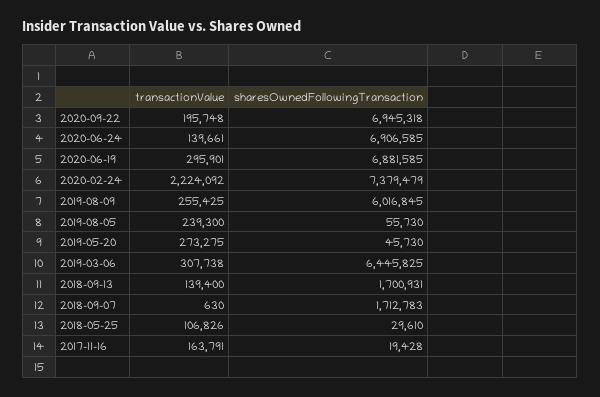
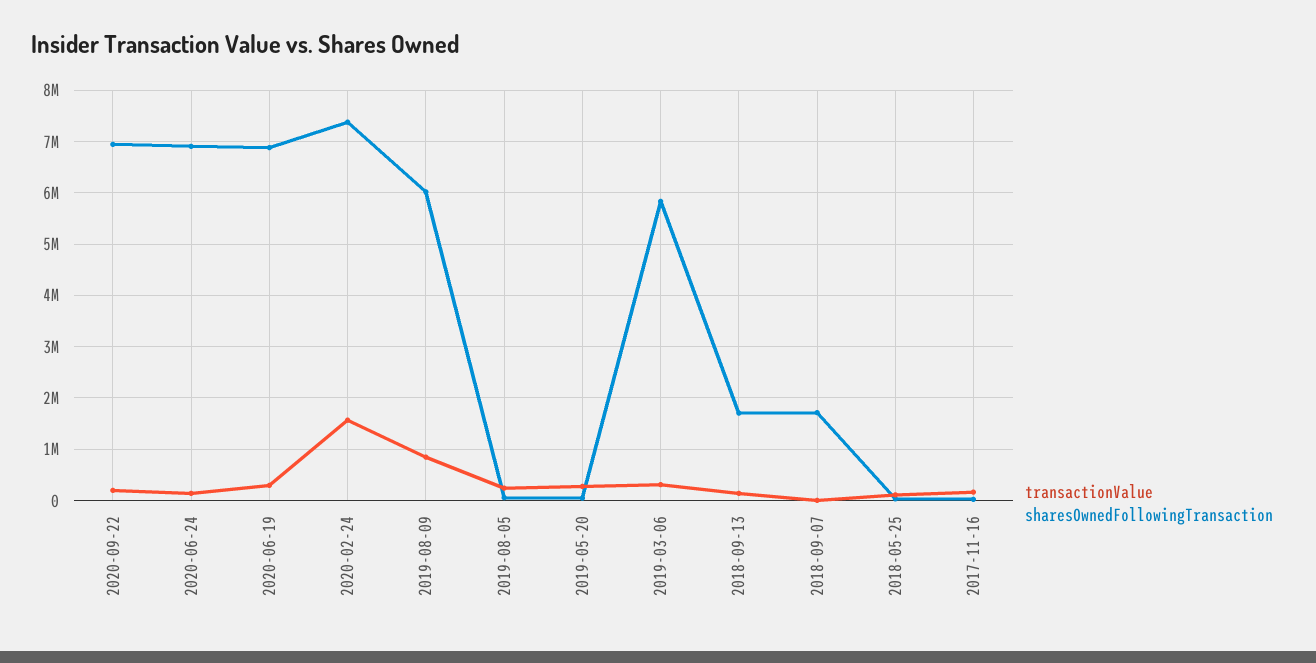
transactionValue, 2020-02-24: 2224092 -> 1600000
transactionValue, 2019-08-09: 255425 -> 800000
sharesOwnedFollowingTransaction, 2019-03-06: 6445825 -> 5800000

